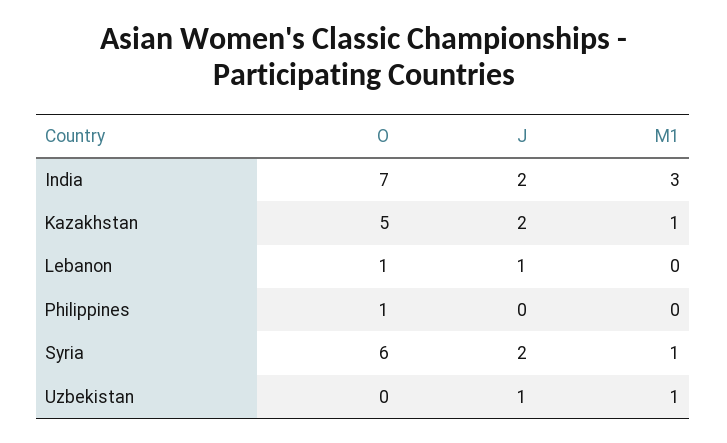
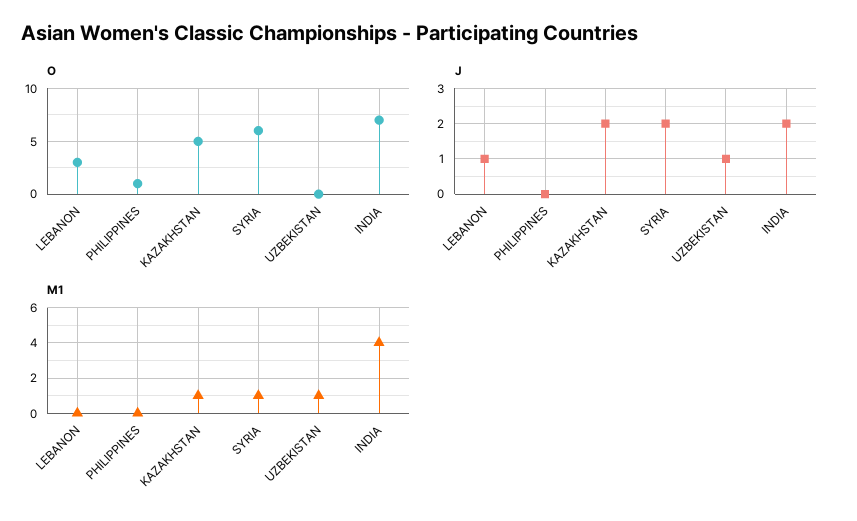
M1, India: 3 -> 4
O, Lebanon: 1 -> 3

